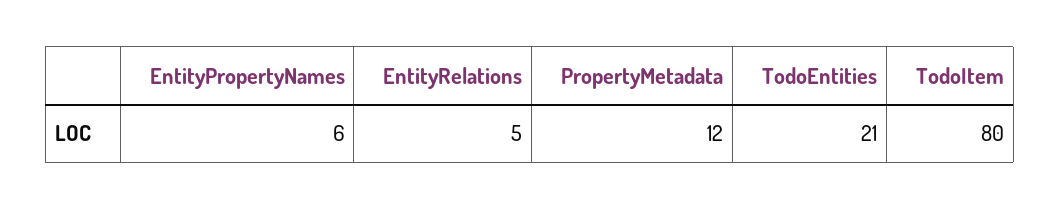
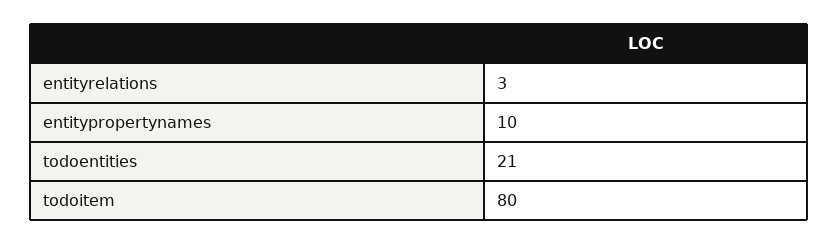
EntityPropertyNames: 6 -> 10
EntityRelations: 5 -> 3
PropertyMetadata: 12 -> none

